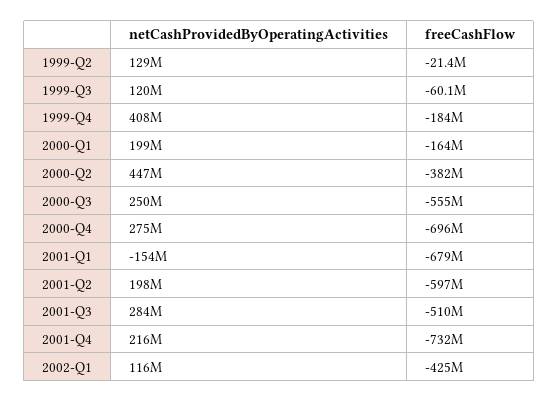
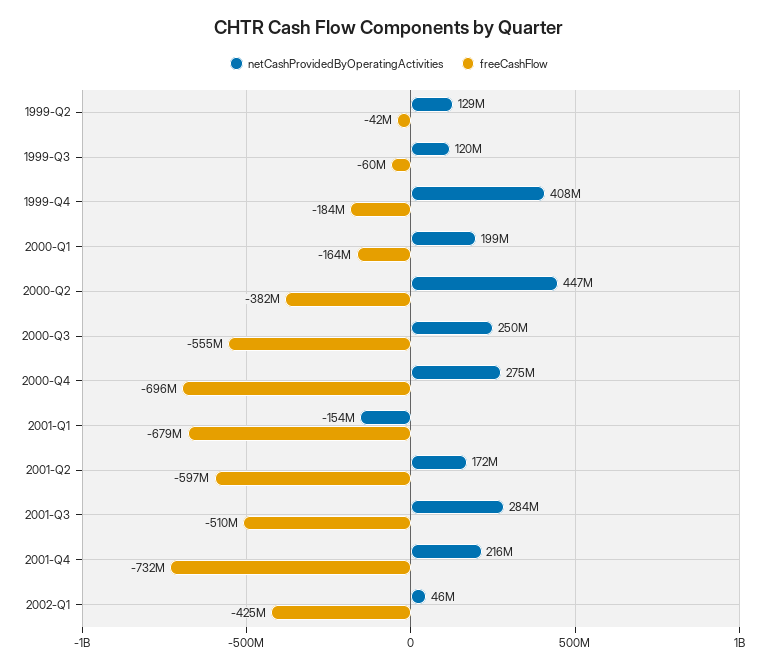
freeCashFlow, 1999-Q2: -21400000 -> -42000000
netCashProvidedByOperatingActivities, 2001-Q2: 198000000 -> 172000000
netCashProvidedByOperatingActivities, 2002-Q1: 116000000 -> 46000000

